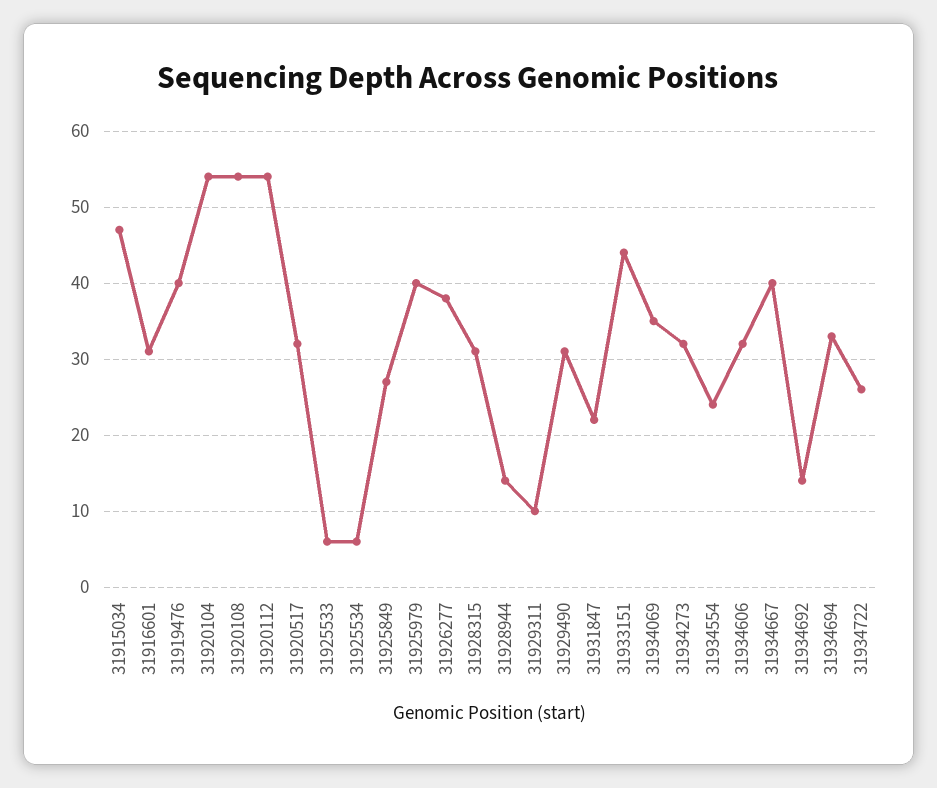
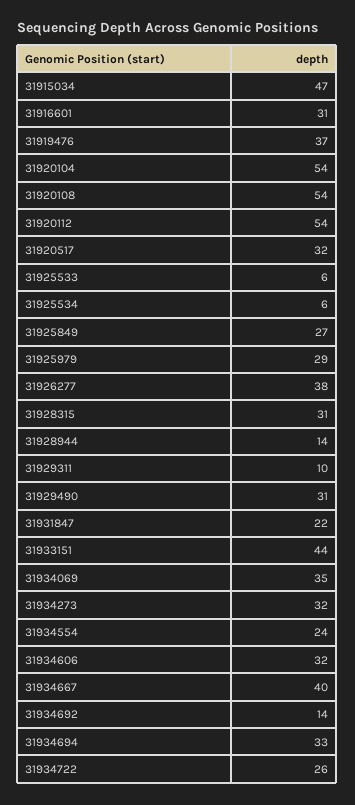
31919476: 40 -> 37
31925979: 40 -> 29

